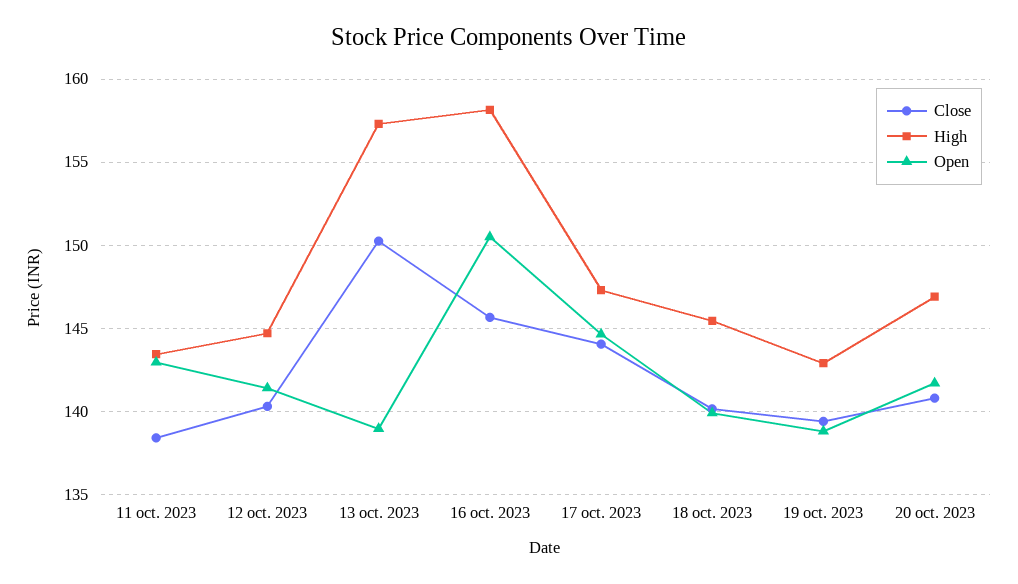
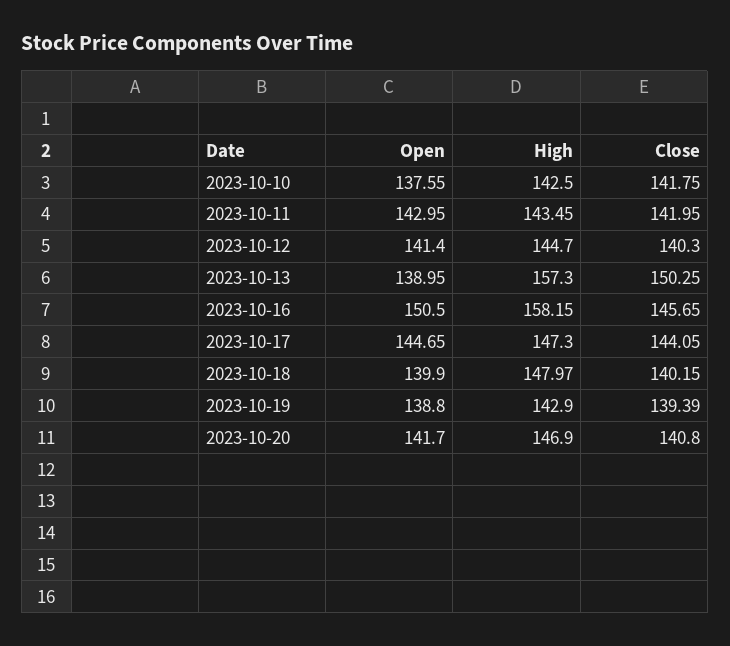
Close, 11 oct. 2023: 138.5 -> 141.95
High, 18 oct. 2023: 145.5 -> 147.97
Open, 2023-10-10: none -> 137.55
High, 2023-10-10: none -> 142.5
Close, 2023-10-10: none -> 141.75

